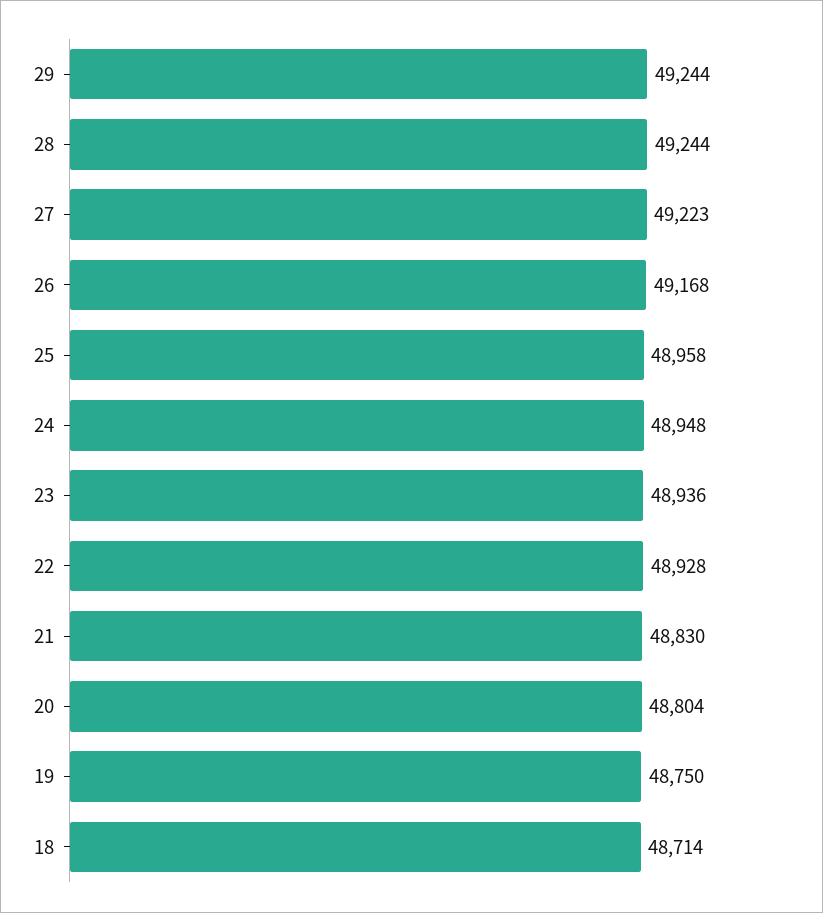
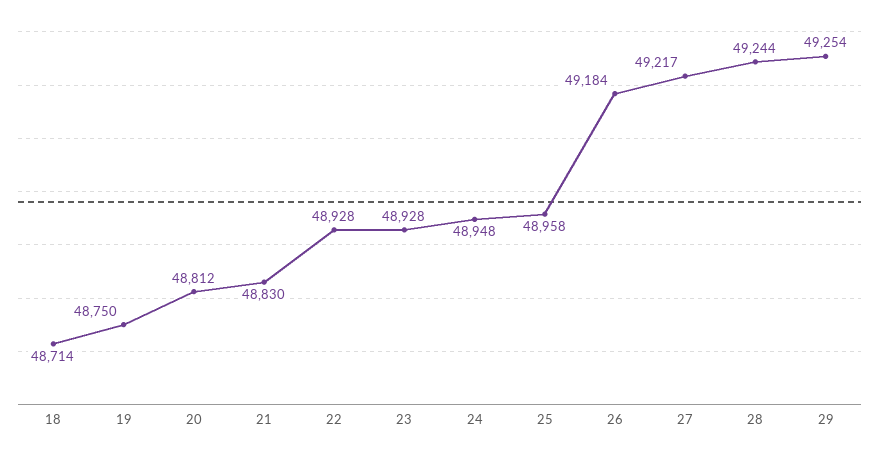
29: 49244 -> 49254
27: 49223 -> 49217
26: 49168 -> 49184
23: 48936 -> 48928
20: 48804 -> 48812

